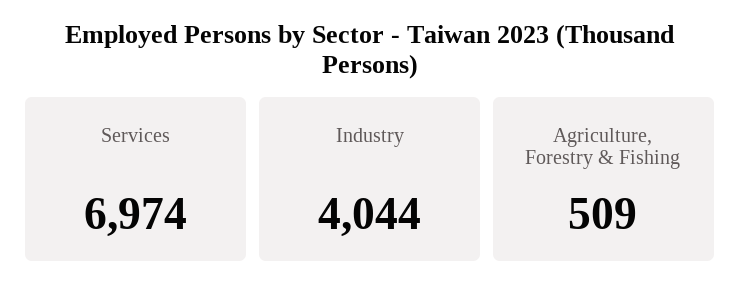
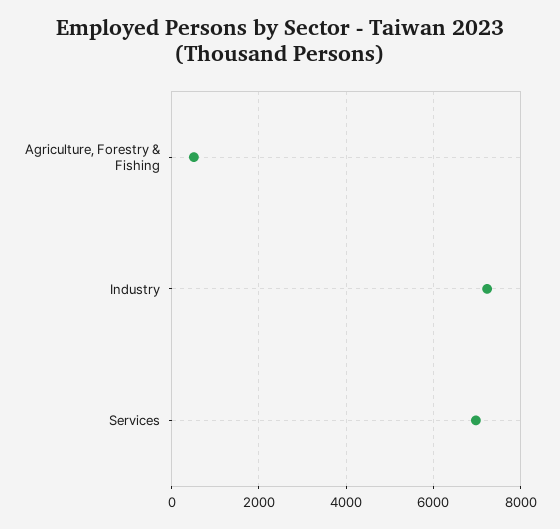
Industry: 4044 -> 7200

